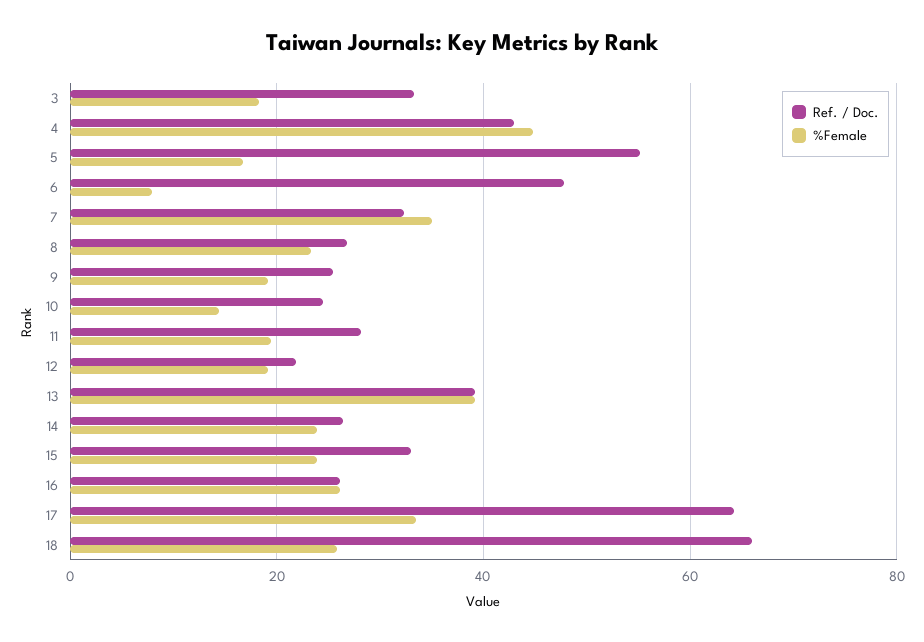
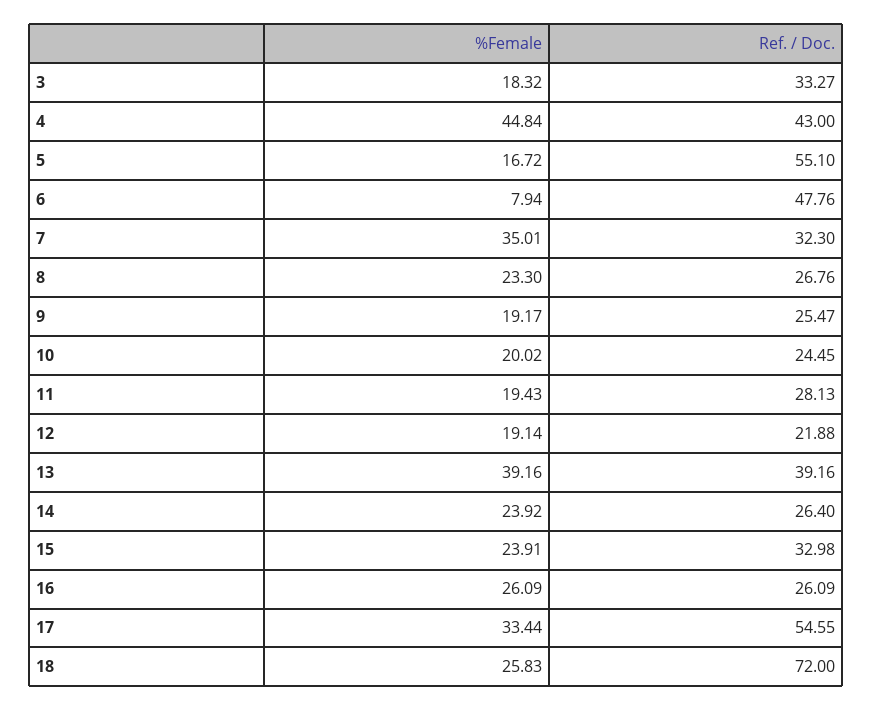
%Female, 10: 14 -> 20.02
Ref. / Doc., 17: 64 -> 54.55
Ref. / Doc., 18: 66 -> 72

